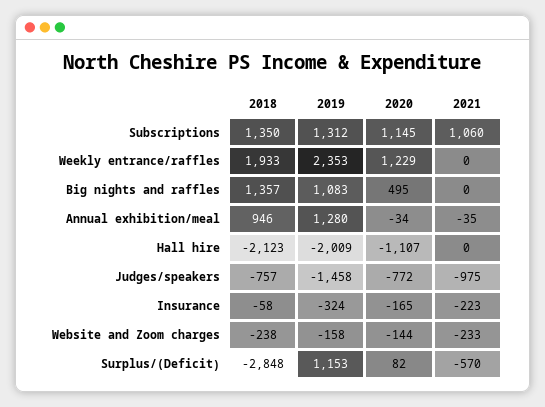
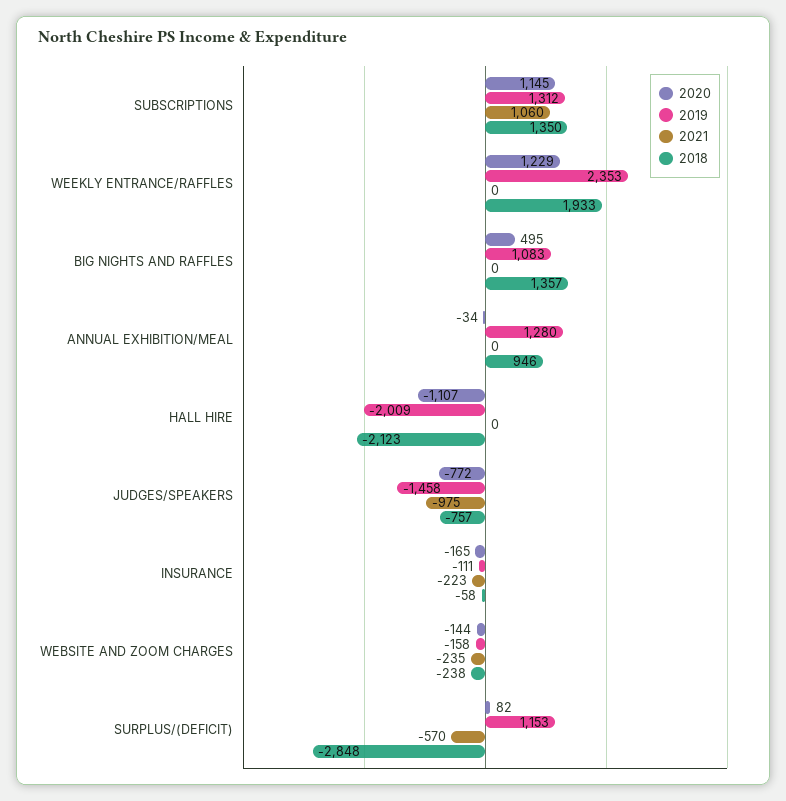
2021, Annual exhibition/meal: -35 -> 0
2019, Insurance: -324 -> -111
2021, Website and Zoom charges: -233 -> -235

